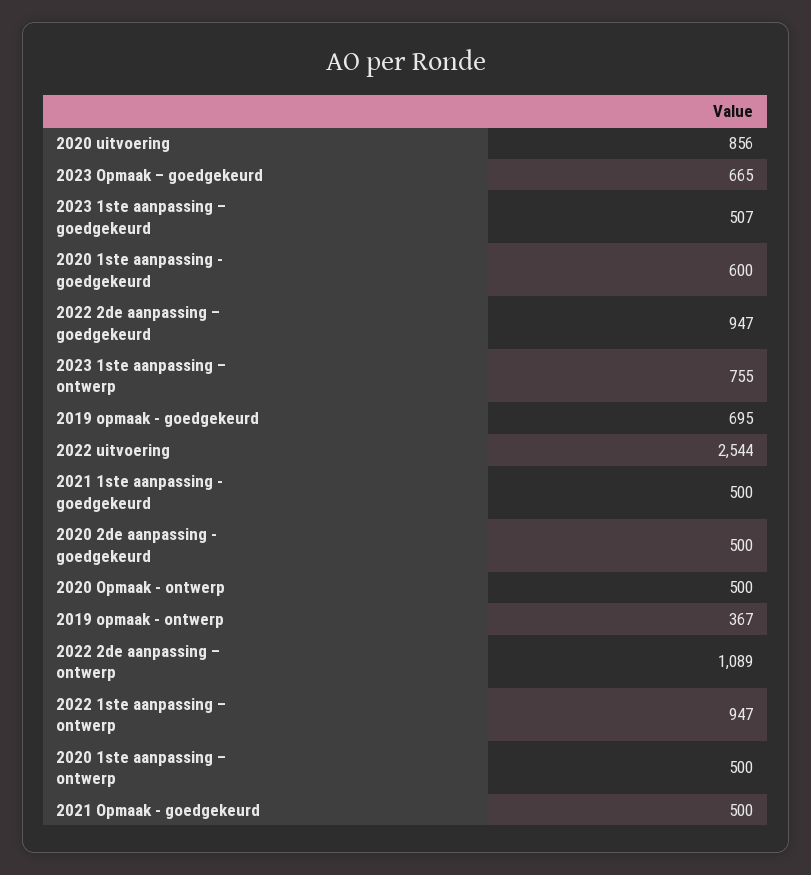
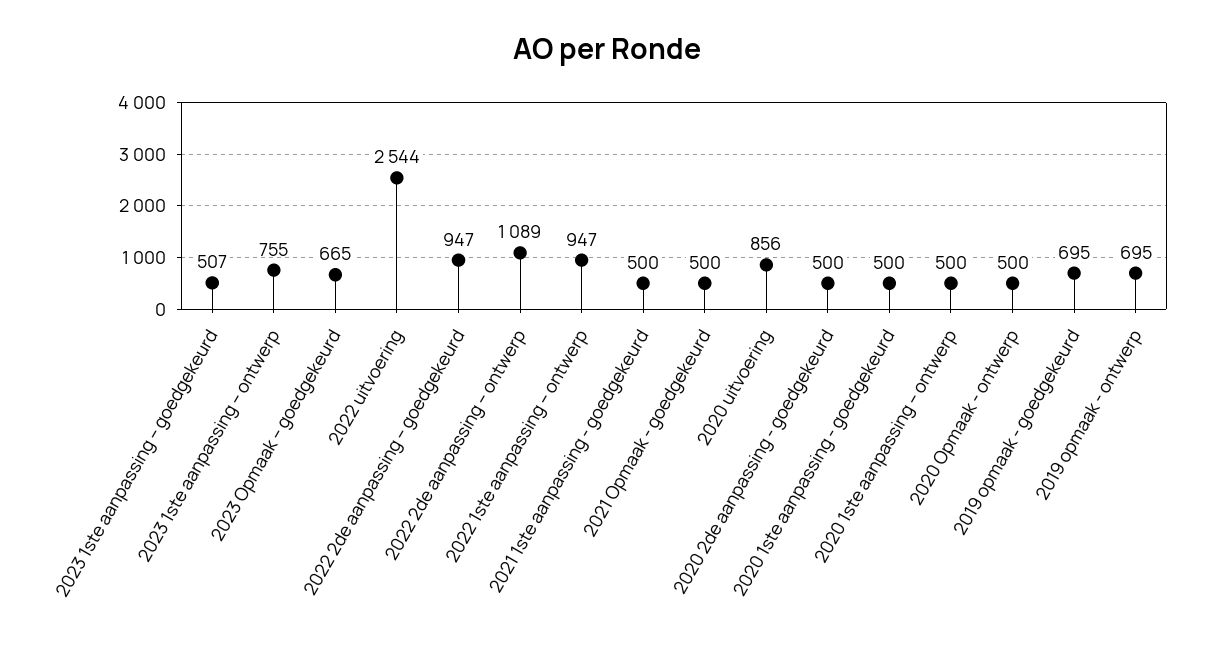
2020 1ste aanpassing - goedgekeurd: 600 -> 500
2019 opmaak - ontwerp: 367 -> 695

